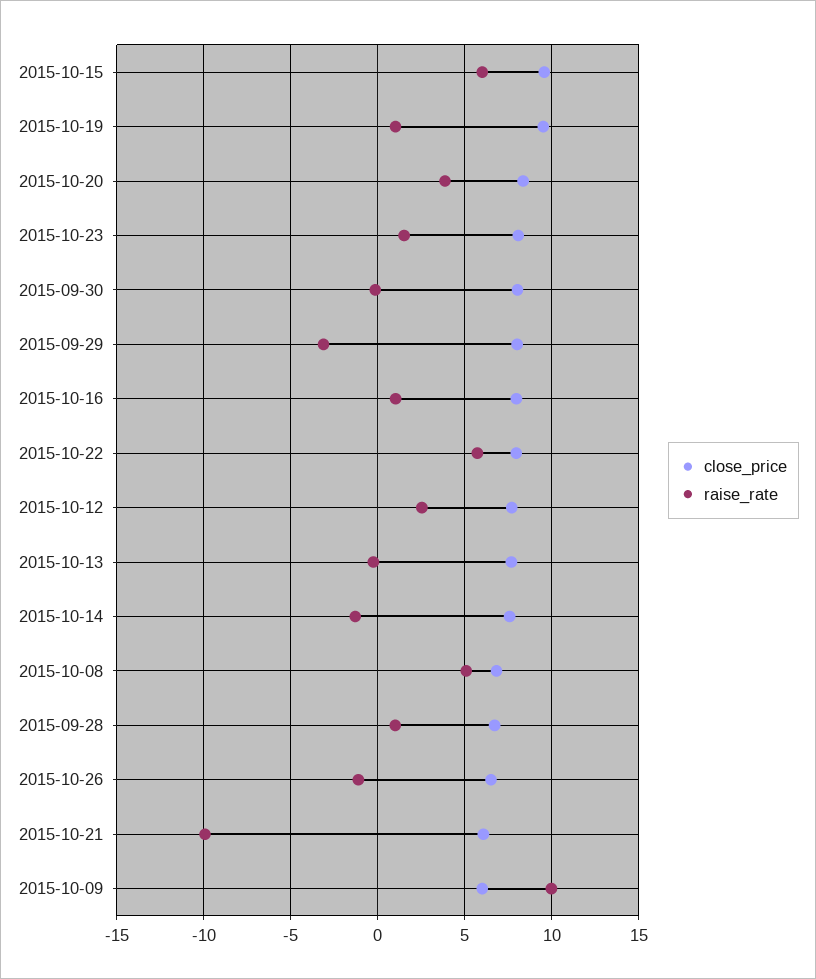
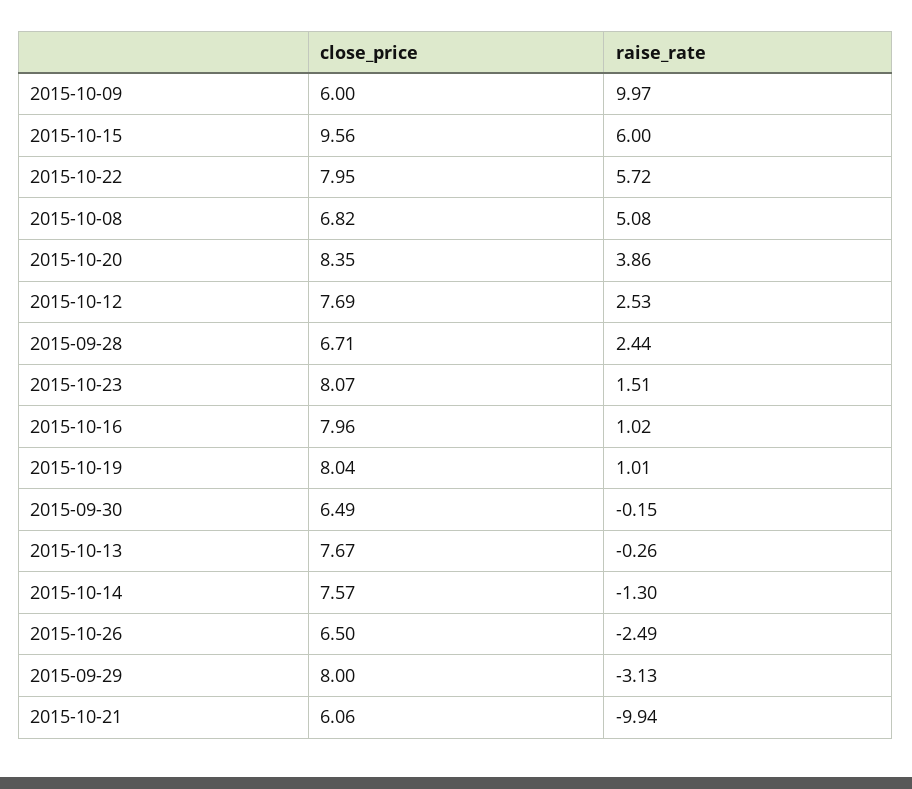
close_price, 2015-10-19: 9.5 -> 8.04
close_price, 2015-09-30: 8 -> 6.49
raise_rate, 2015-09-28: 1 -> 2.44
raise_rate, 2015-10-26: -1 -> -2.49

